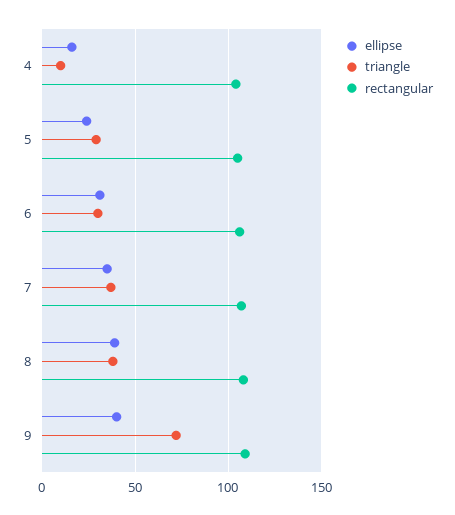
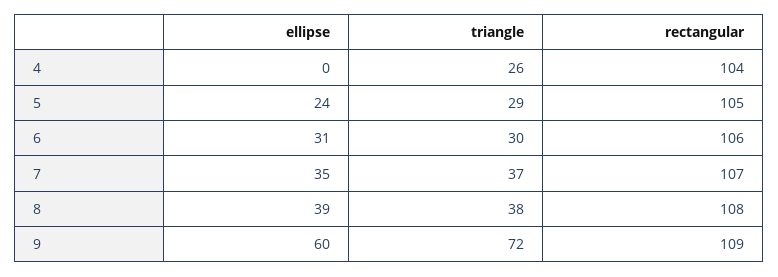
ellipse, 4: 15 -> 0
triangle, 4: 10 -> 26
ellipse, 9: 40 -> 60

